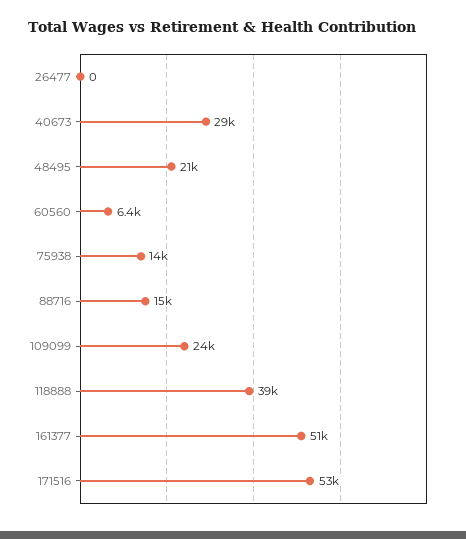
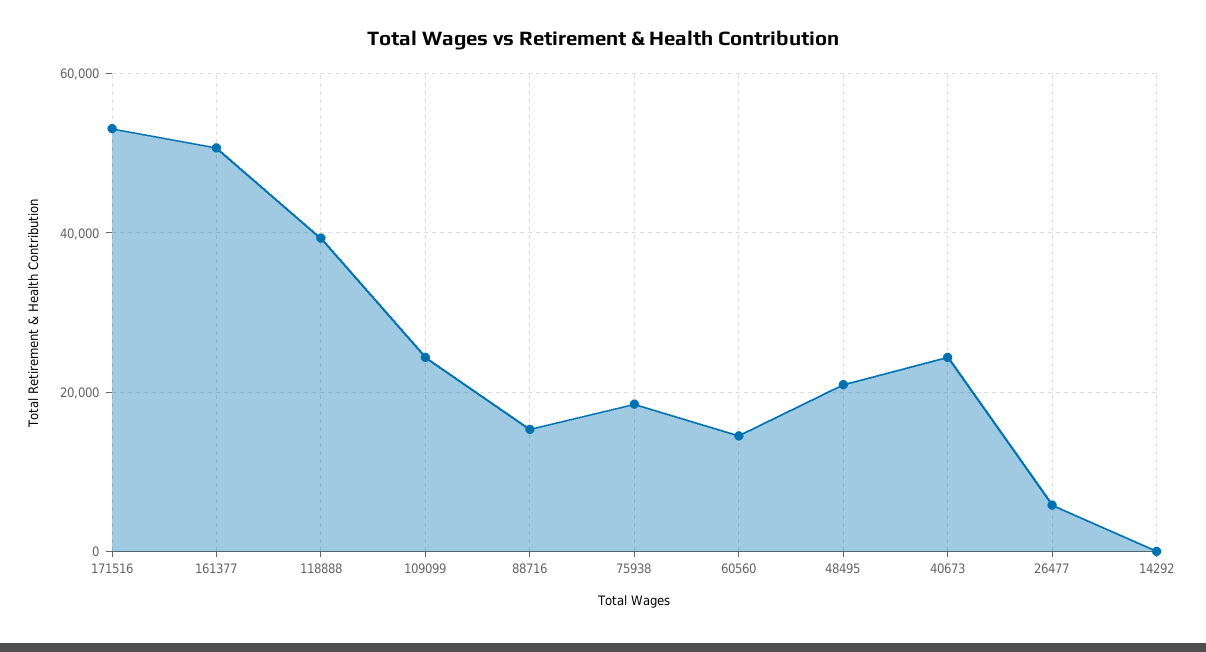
26477: 0 -> 6000
40673: 29000 -> 24000
60560: 6400 -> 14000
75938: 14000 -> 18000
14292: none -> 0

